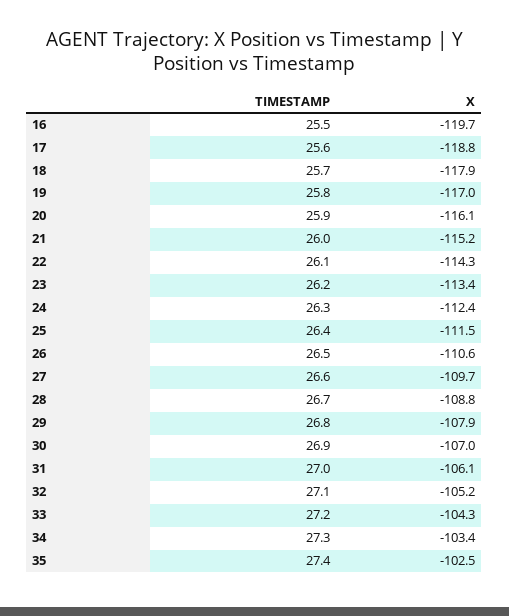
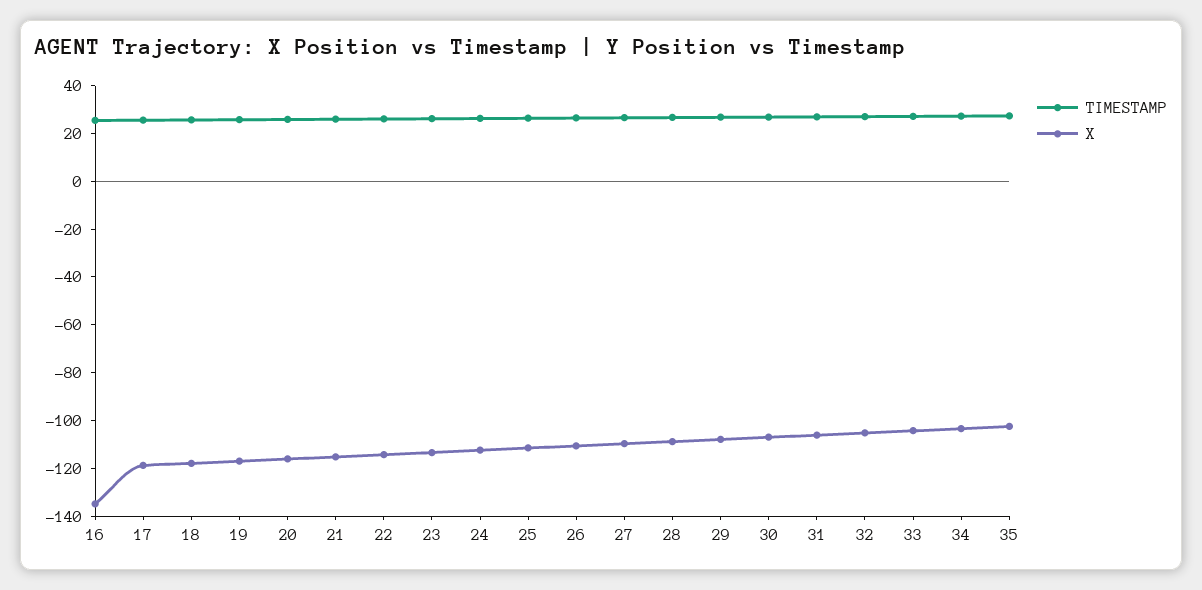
X, 16: -119.7 -> -135

